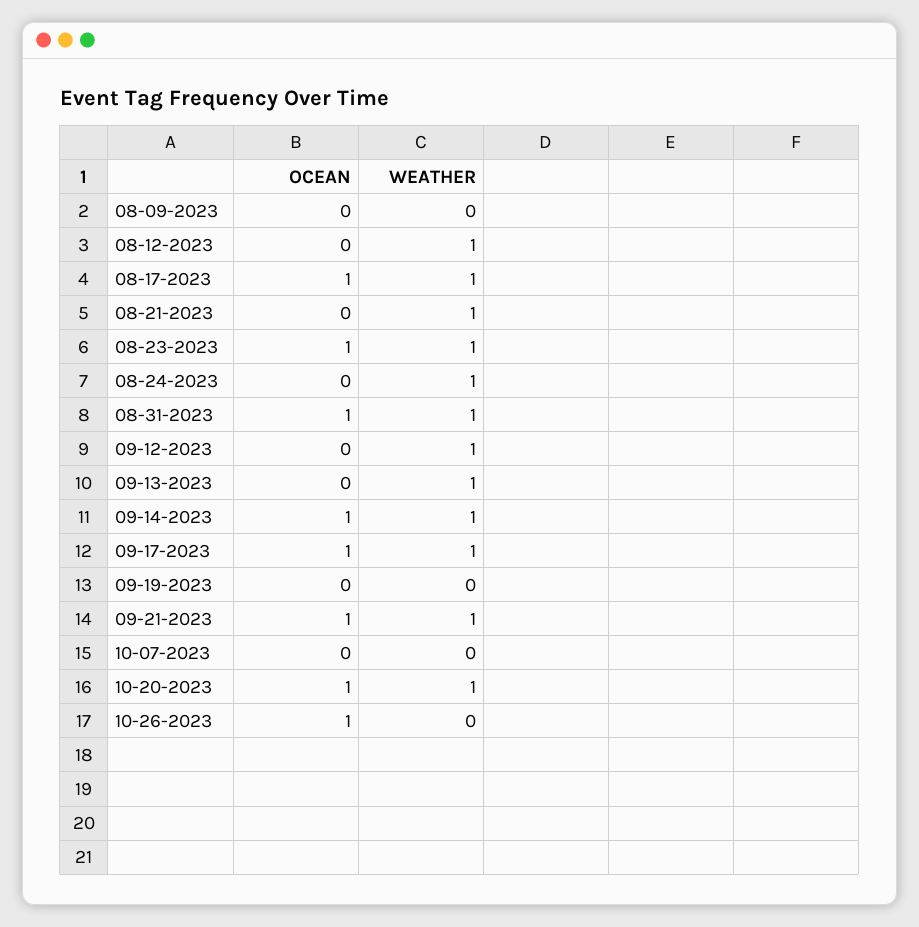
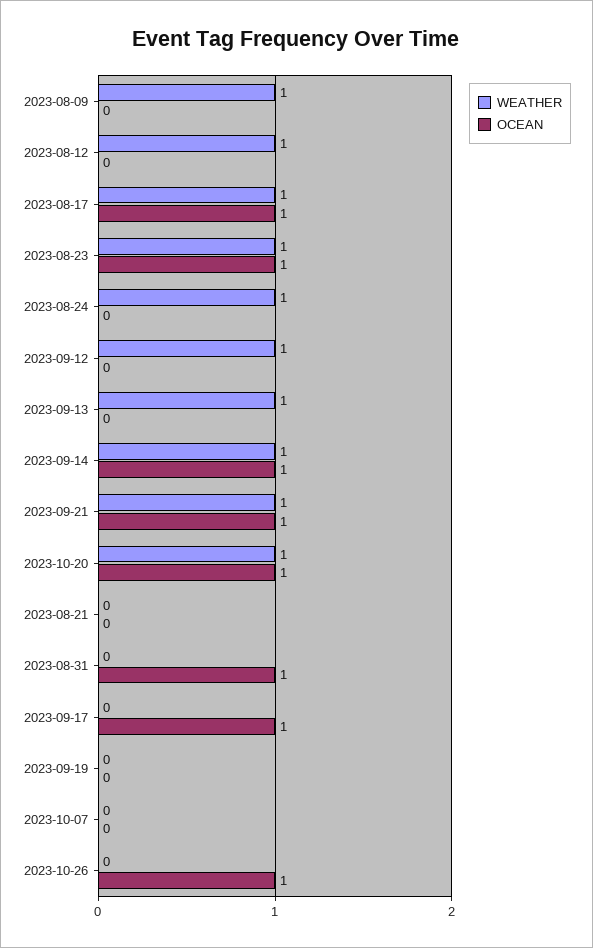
WEATHER, 08-09-2023: 0 -> 1
WEATHER, 08-21-2023: 1 -> 0
WEATHER, 08-31-2023: 1 -> 0
WEATHER, 09-17-2023: 1 -> 0

